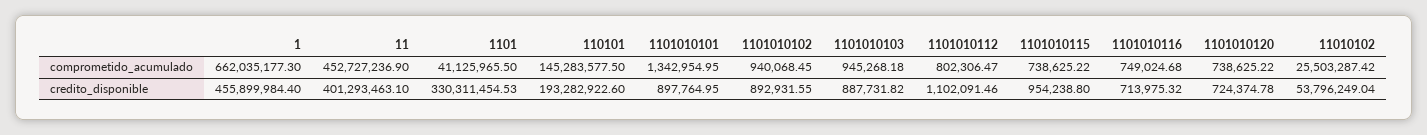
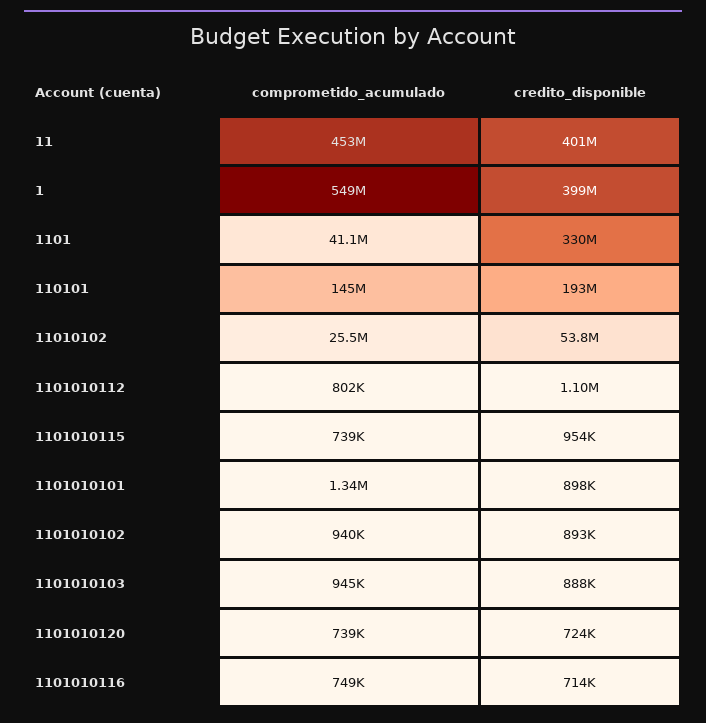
1, comprometido_acumulado: 662035177.3 -> 549000000
1, credito_disponible: 455899984.4 -> 399000000

